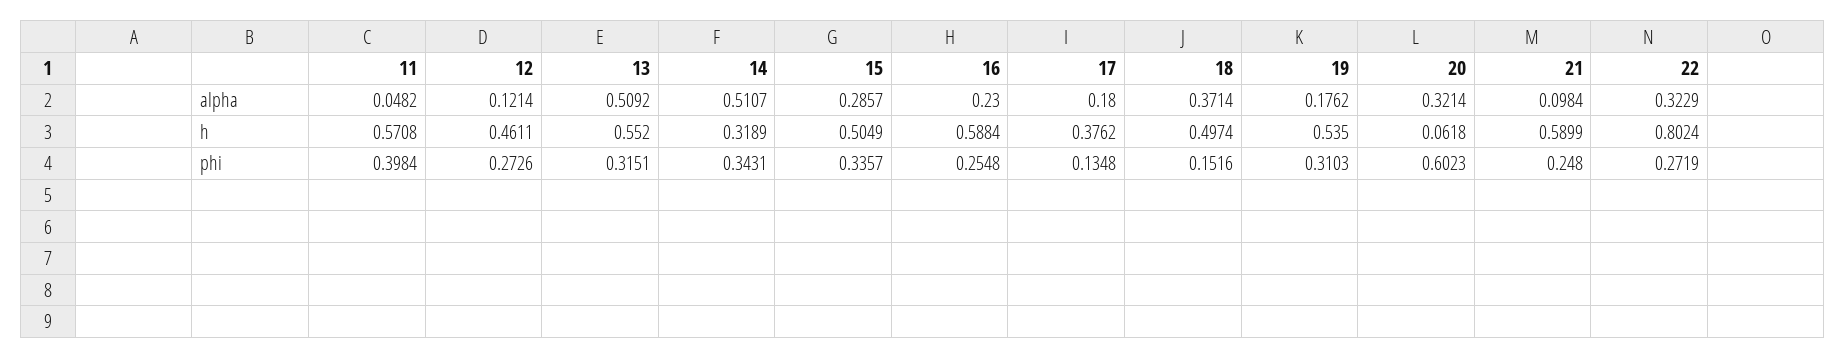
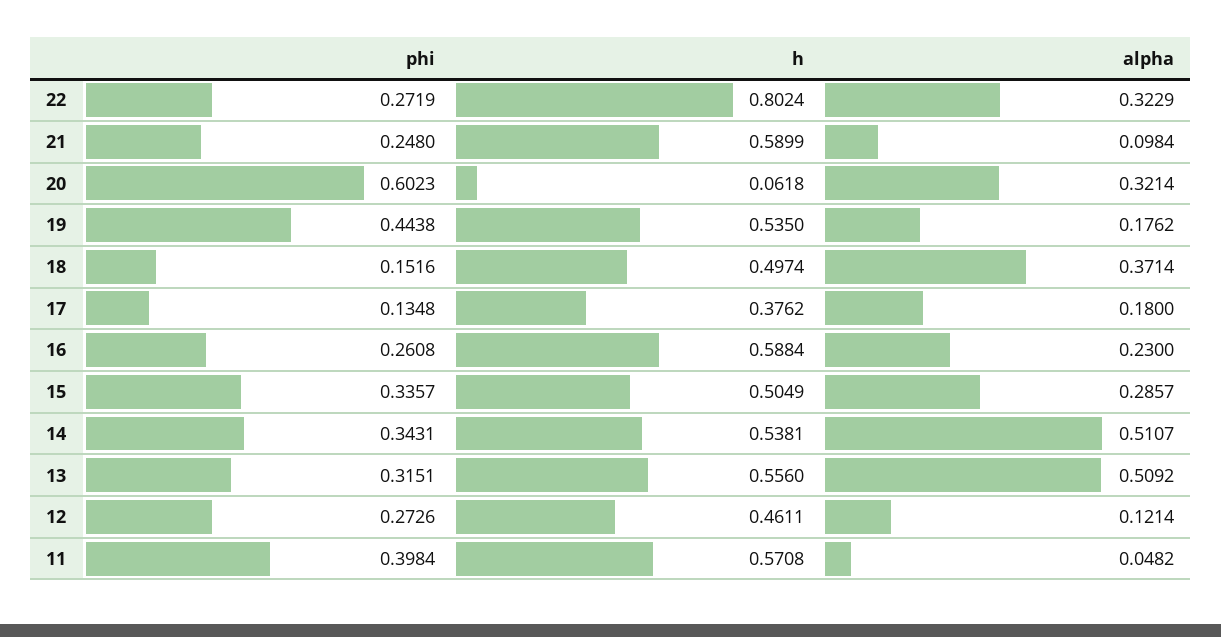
13, h: 0.552 -> 0.556
14, h: 0.3189 -> 0.5381
16, phi: 0.2548 -> 0.2608
19, phi: 0.3103 -> 0.4438

